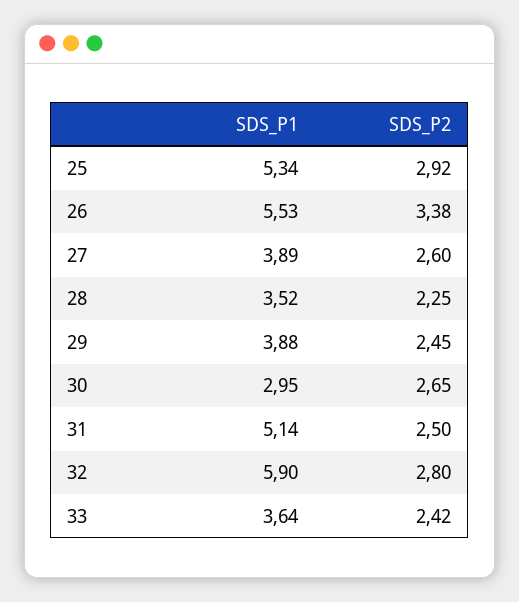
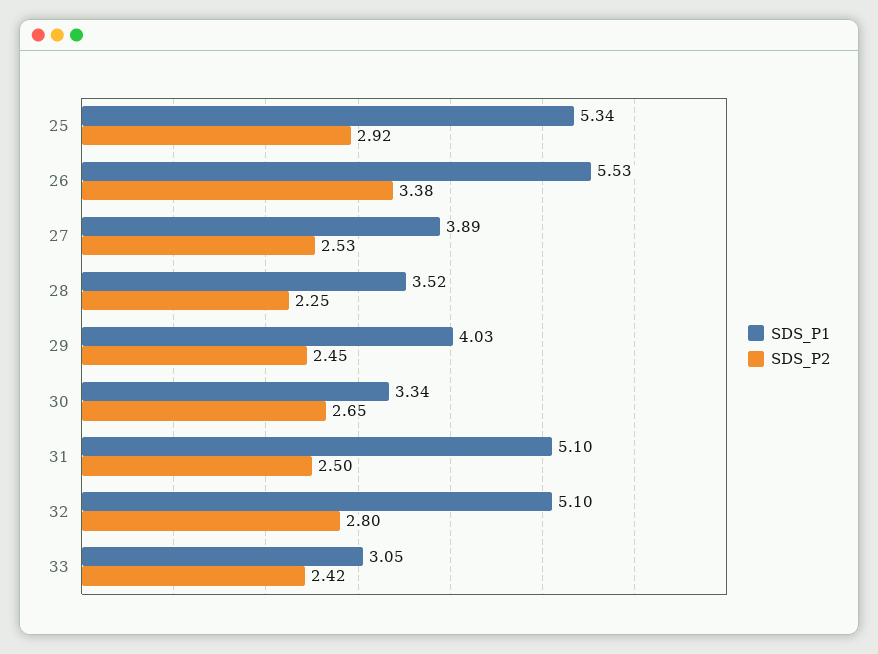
SDS_P2, 27: 2.6 -> 2.53
SDS_P1, 29: 3.88 -> 4.03
SDS_P1, 30: 2.95 -> 3.34
SDS_P1, 31: 5.14 -> 5.1
SDS_P1, 32: 5.9 -> 5.1
SDS_P1, 33: 3.64 -> 3.05

